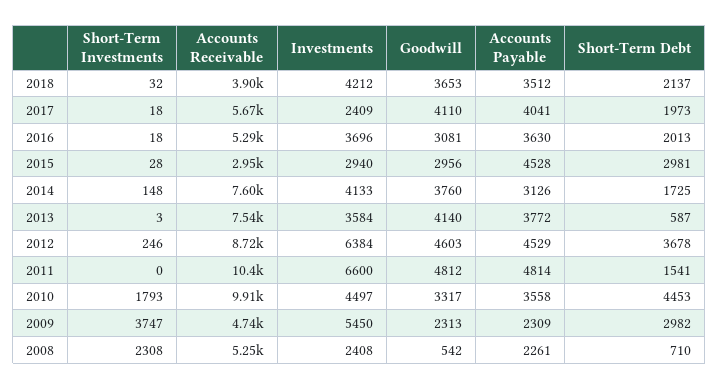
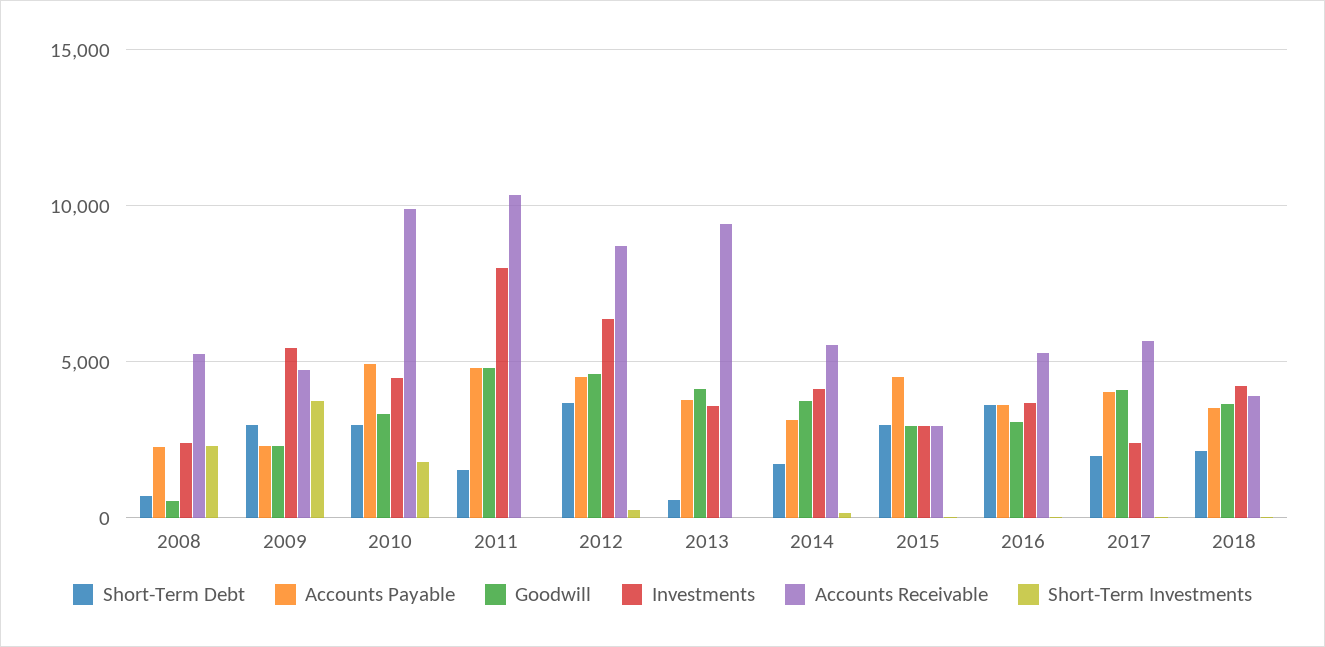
Short-Term Debt, 2016: 2013 -> 3500
Accounts Receivable, 2014: 7600 -> 5500
Accounts Receivable, 2013: 7540 -> 9500
Investments, 2011: 6600 -> 8000
Accounts Payable, 2010: 3558 -> 5000
Short-Term Debt, 2010: 4453 -> 3000

